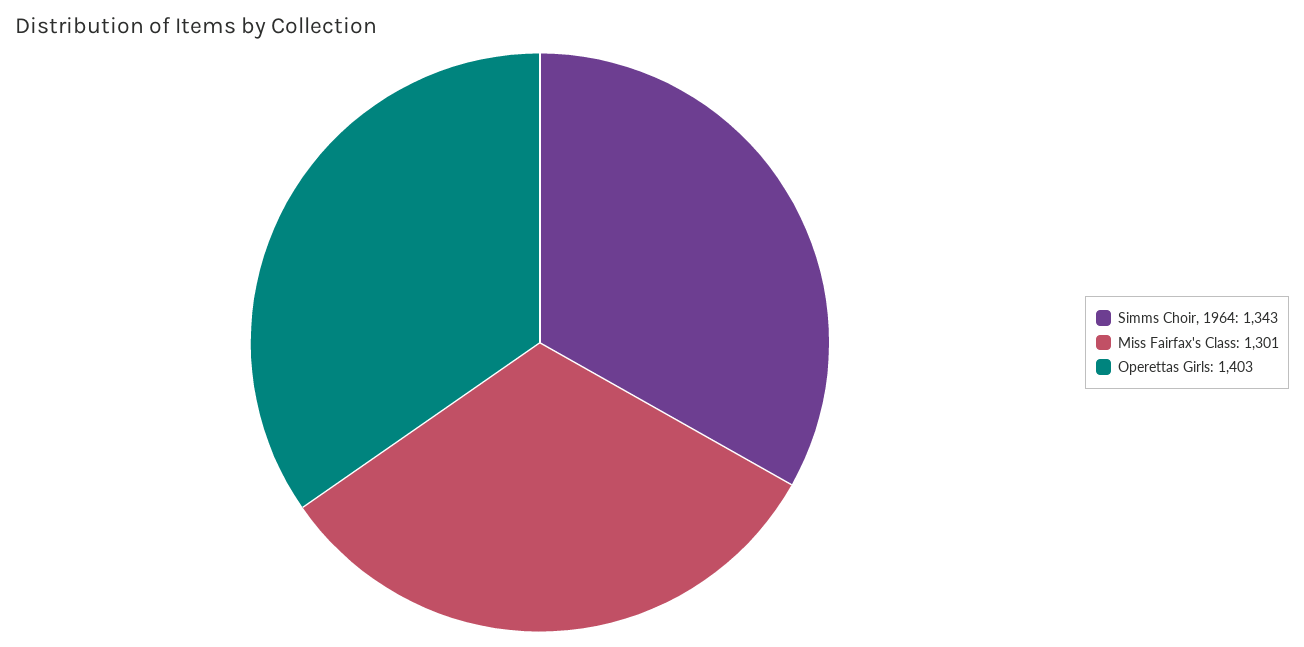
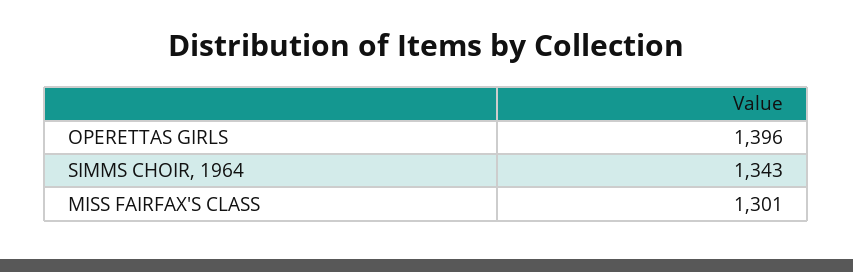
Operettas Girls: 1403 -> 1396

